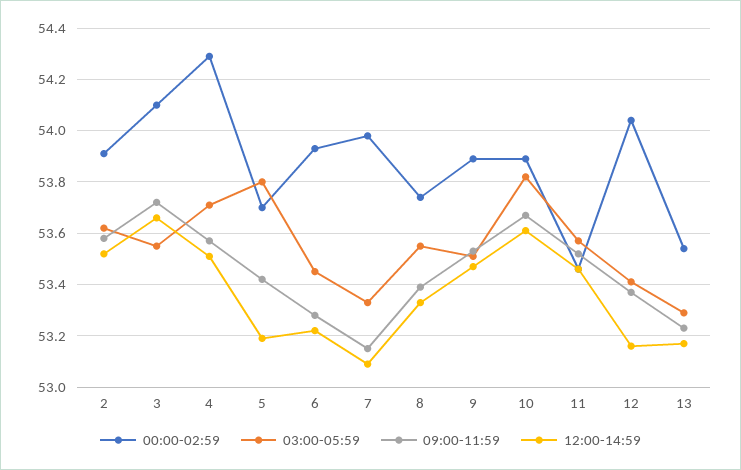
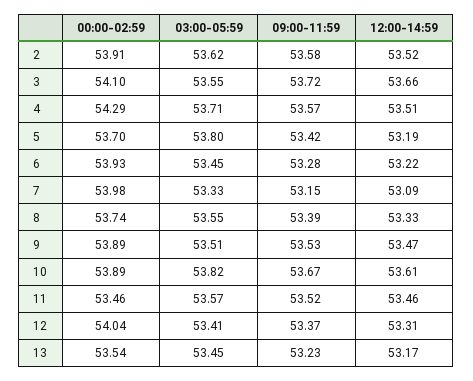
12:00-14:59, 12: 53.15 -> 53.31
03:00-05:59, 13: 53.3 -> 53.45

